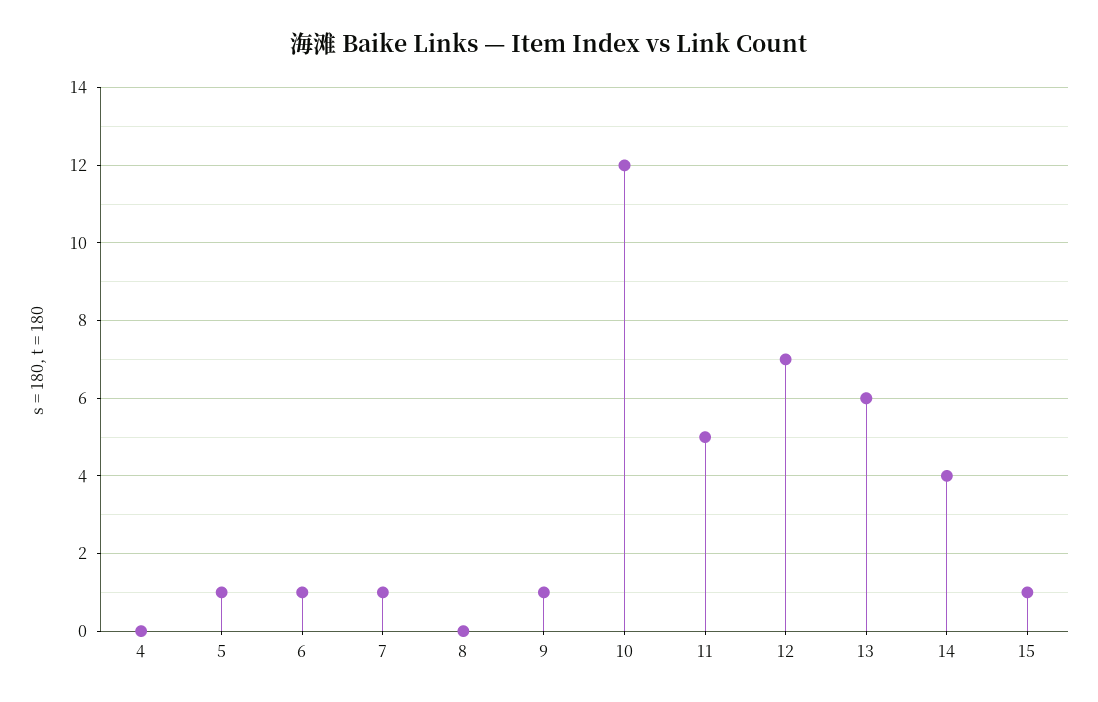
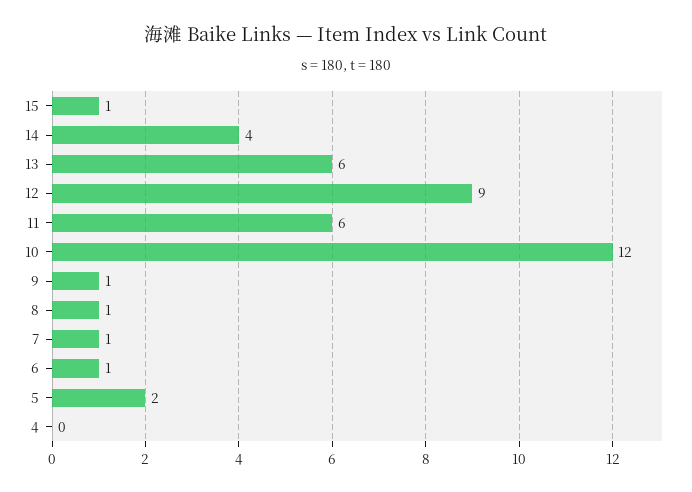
5: 1 -> 2
8: 0 -> 1
11: 5 -> 6
12: 7 -> 9

